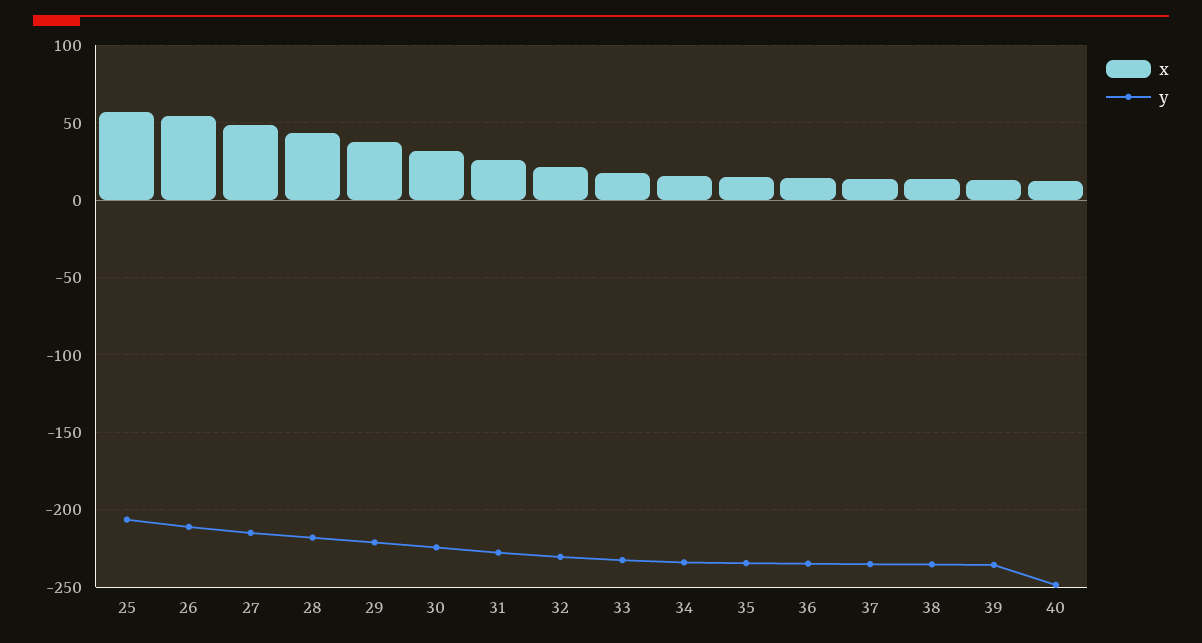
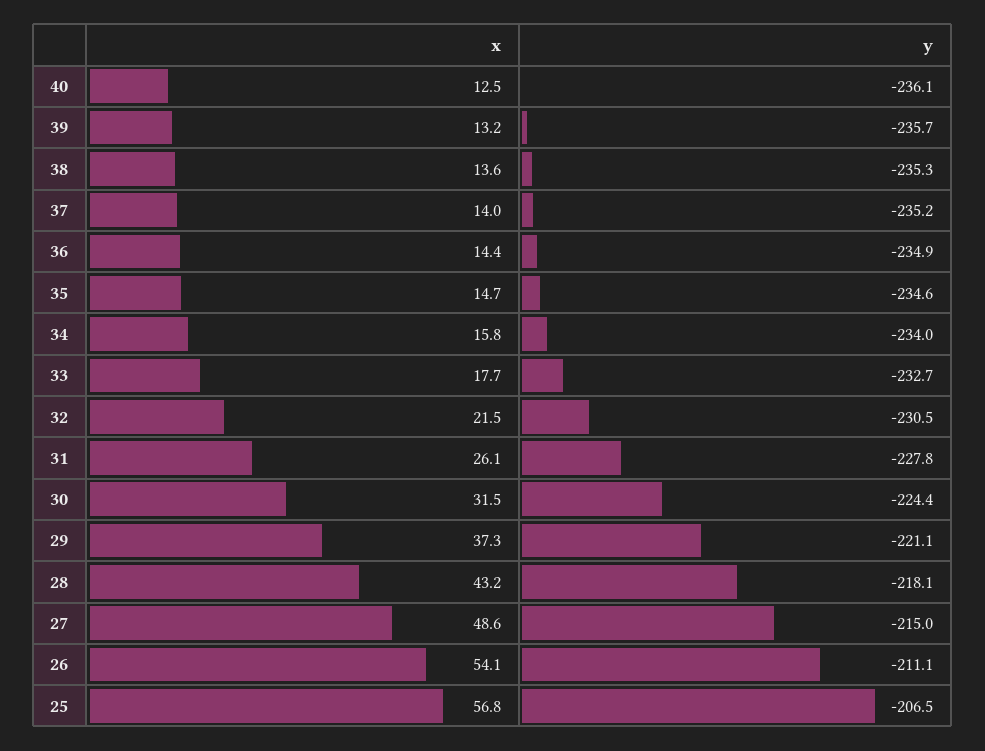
y, 40: -250 -> -236.1

